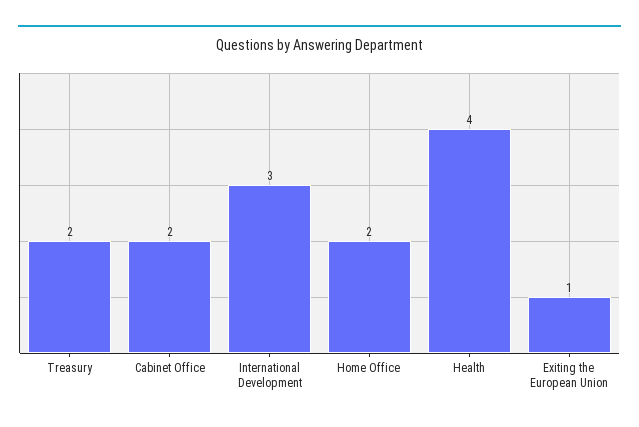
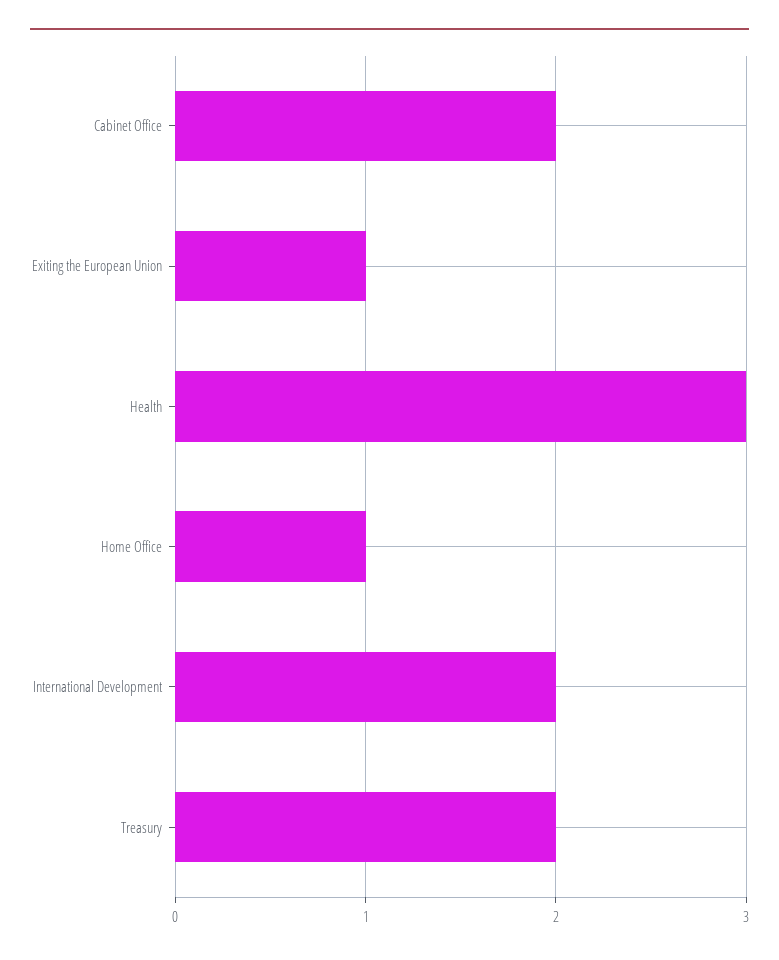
International Development: 3 -> 2
Home Office: 2 -> 1
Health: 4 -> 3

